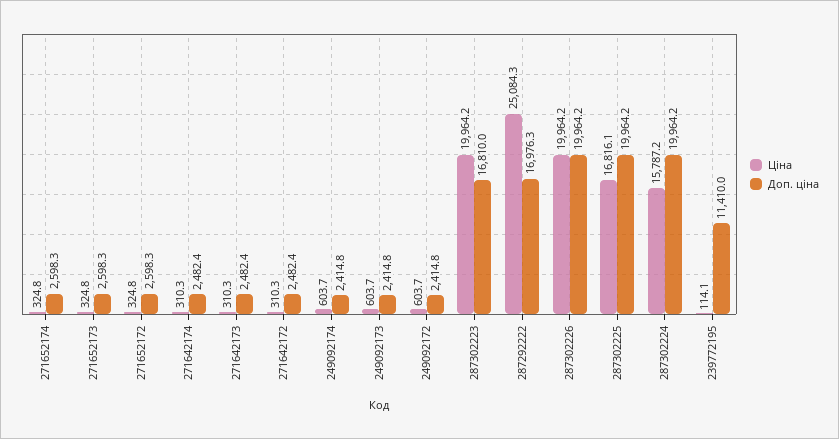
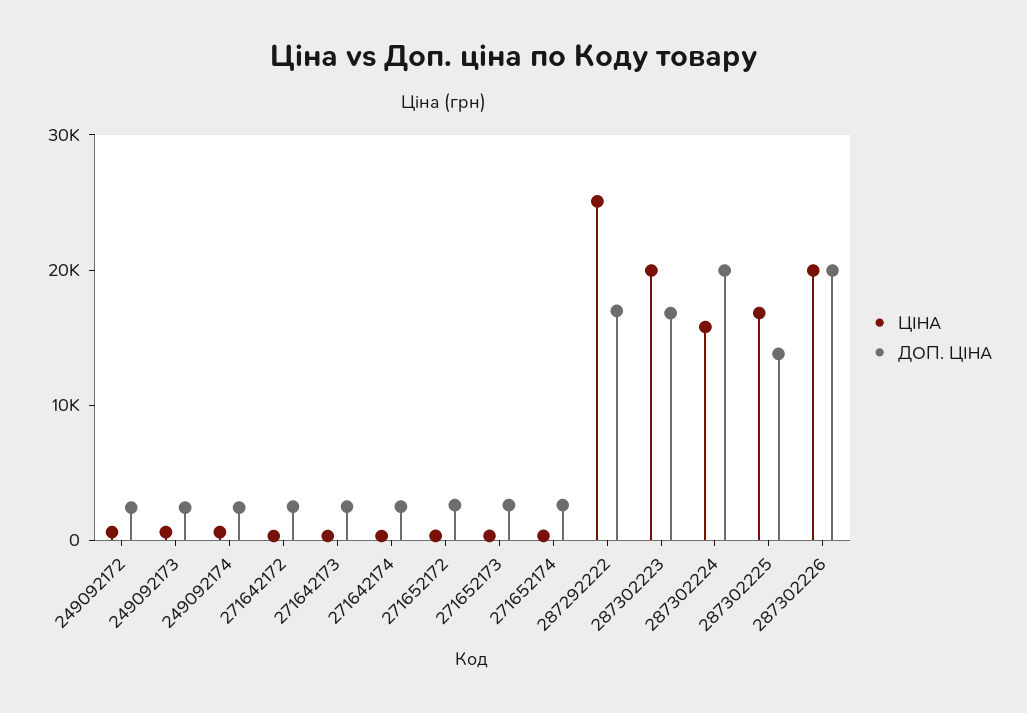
Доп. ціна, 287302225: 19964.2 -> 14000
Ціна, 239772195: 114.1 -> none
Доп. ціна, 239772195: 11410 -> none

